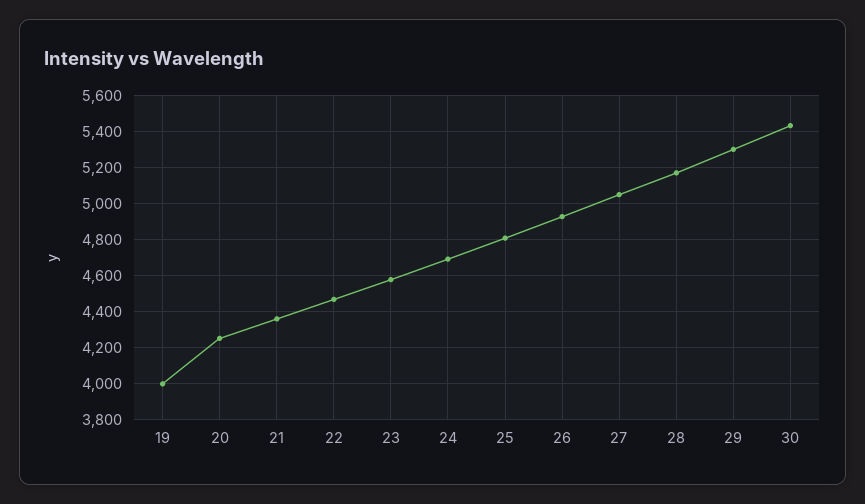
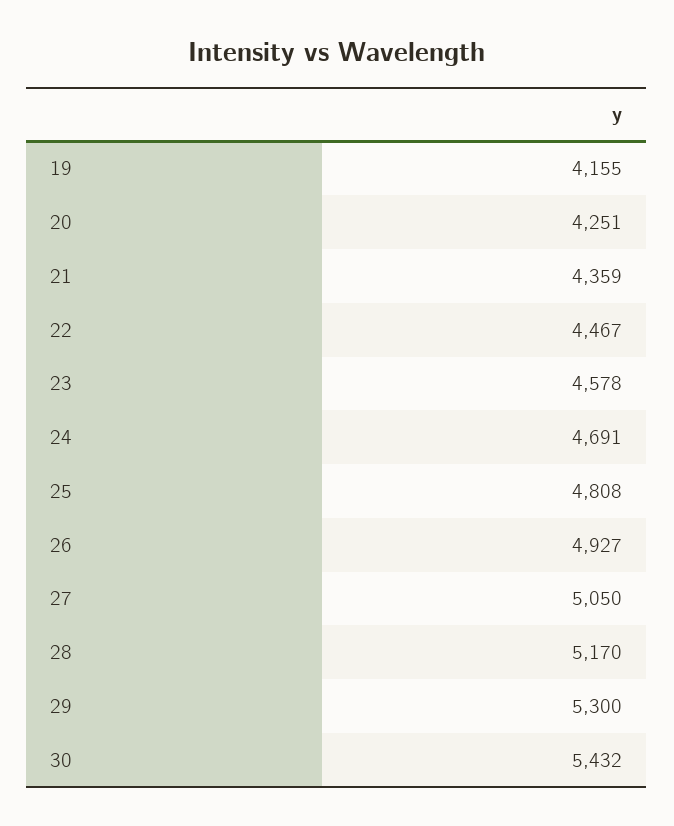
19: 4000 -> 4155

